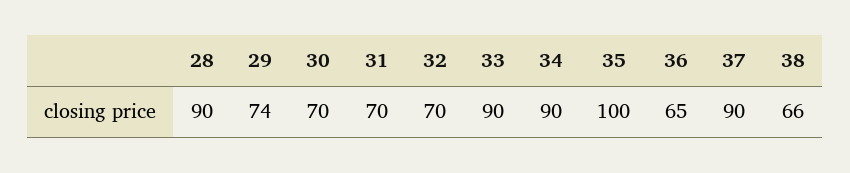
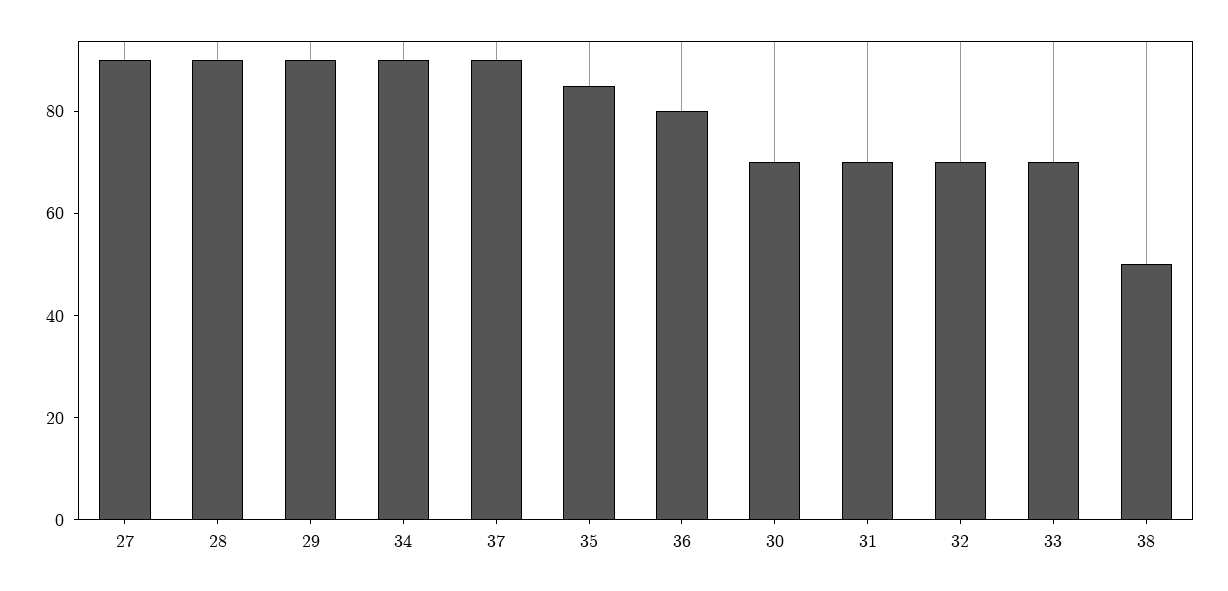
29: 74 -> 90
33: 90 -> 70
35: 100 -> 85
36: 65 -> 80
38: 66 -> 50
27: none -> 90

